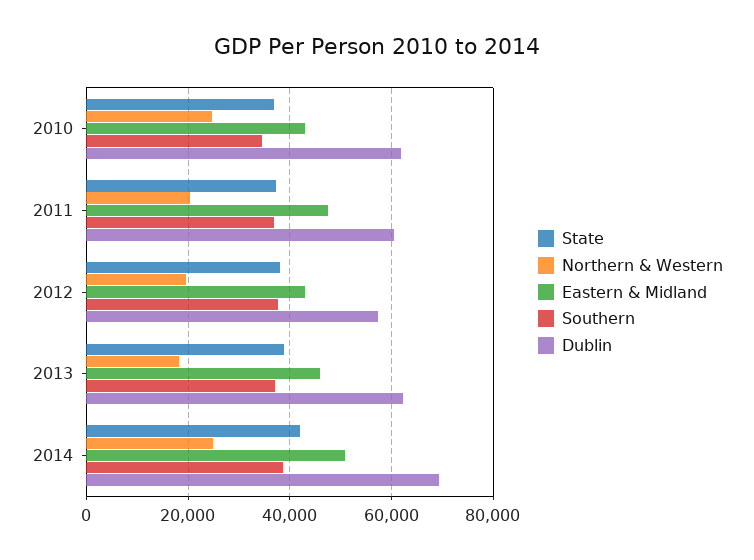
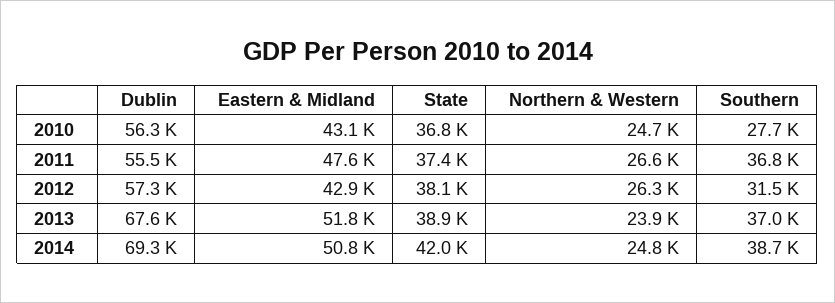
Southern, 2010: 34000 -> 27700
Dublin, 2010: 62000 -> 56300
Northern & Western, 2011: 20000 -> 26600
Dublin, 2011: 60000 -> 55500
Northern & Western, 2012: 20000 -> 26300
Southern, 2012: 38000 -> 31500
Northern & Western, 2013: 18000 -> 23900
Eastern & Midland, 2013: 46000 -> 51800
Dublin, 2013: 62000 -> 67600

